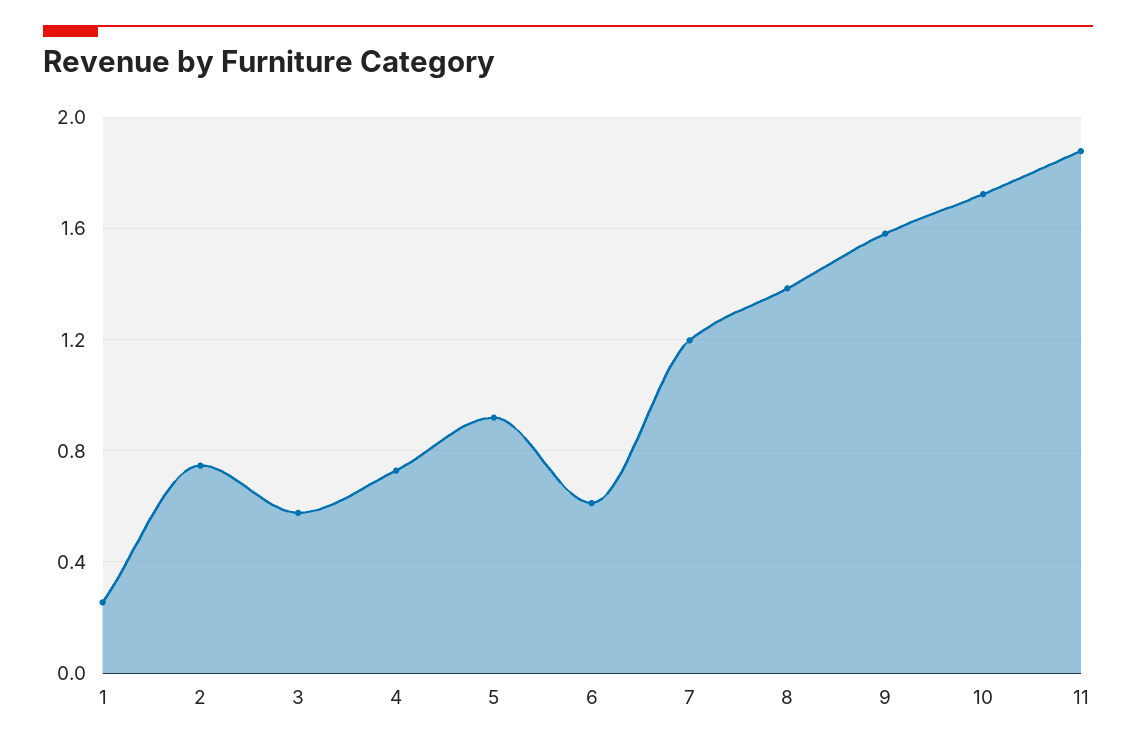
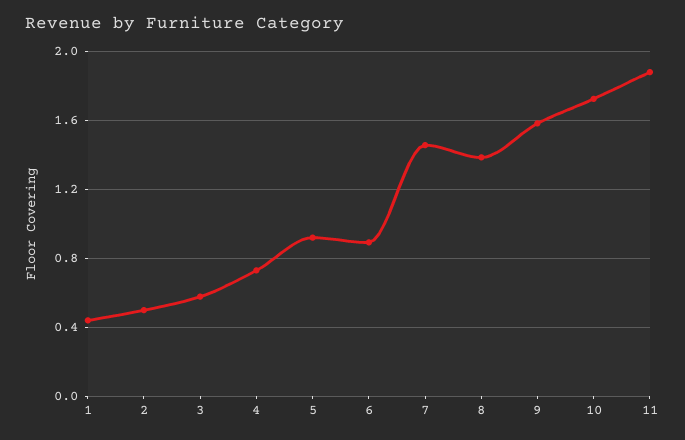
1: 0.25 -> 0.45
2: 0.75 -> 0.5
6: 0.6 -> 0.9
7: 1.2 -> 1.45

